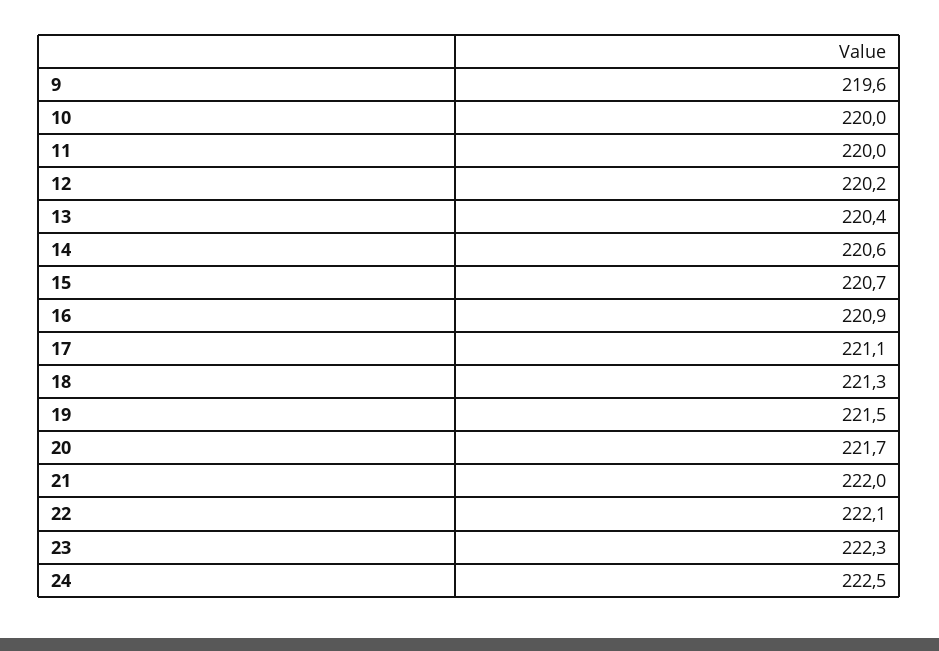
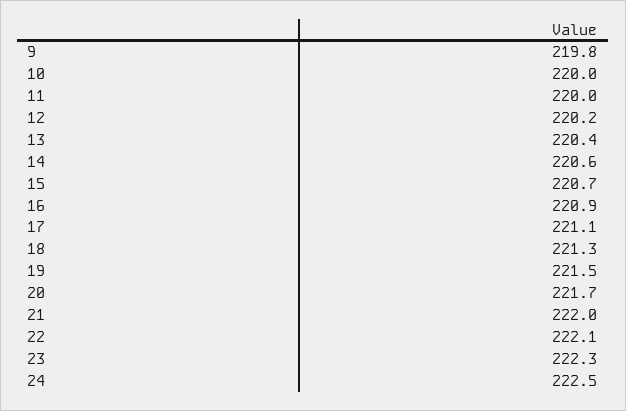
9: 219.6 -> 219.8

